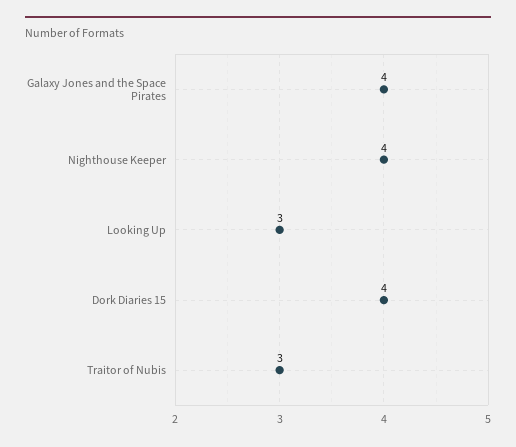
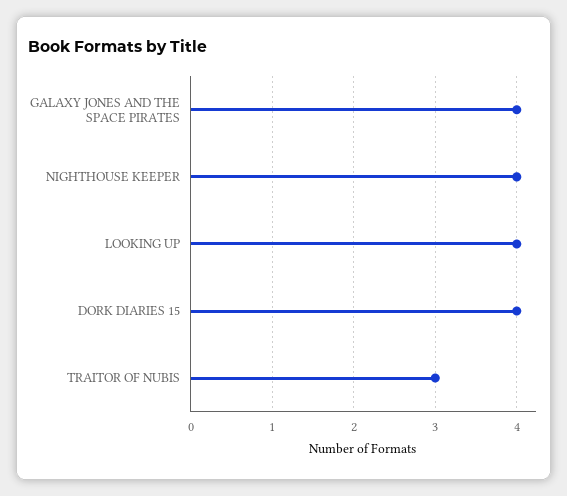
Looking Up: 3 -> 4

